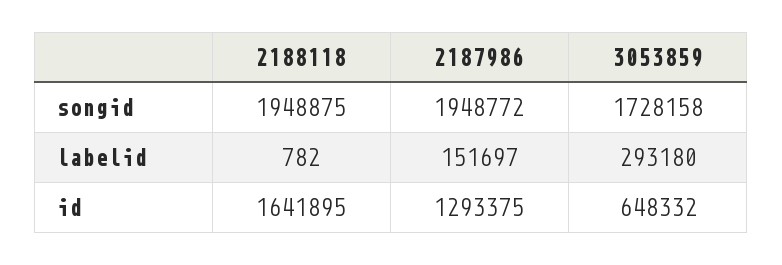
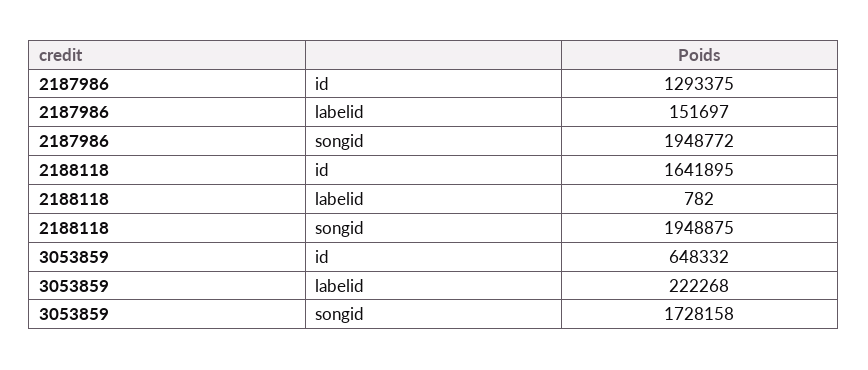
3053859, labelid: 293180 -> 222268

